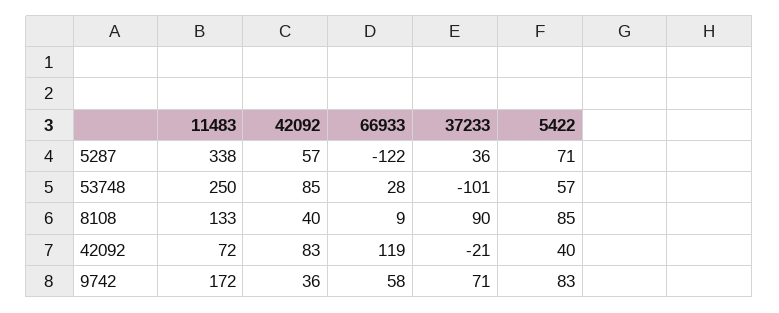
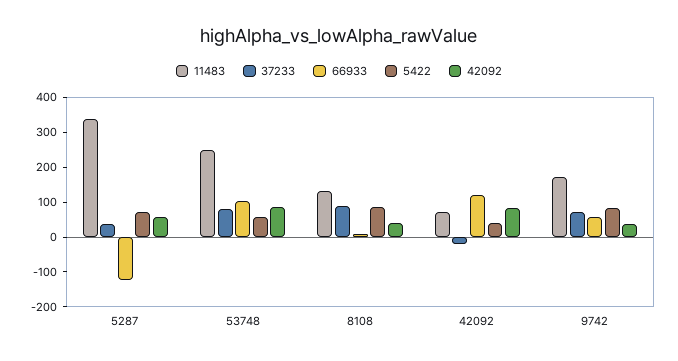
66933, 53748: 28 -> 100
37233, 53748: -101 -> 75

